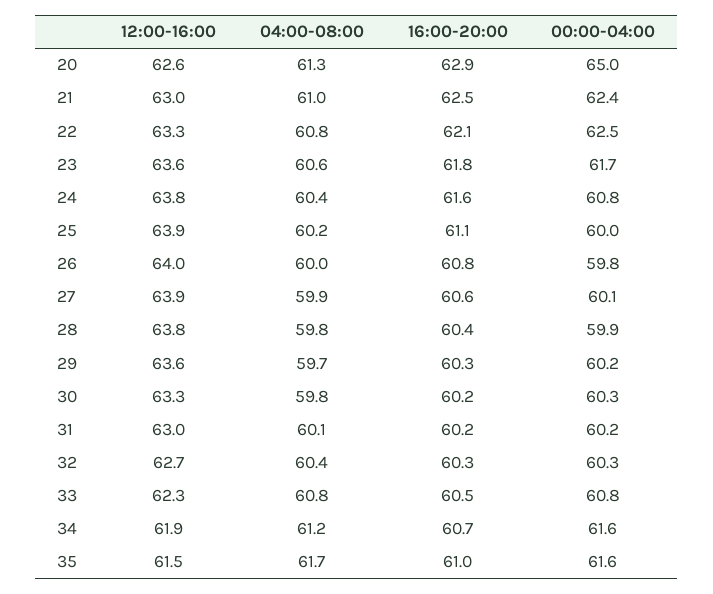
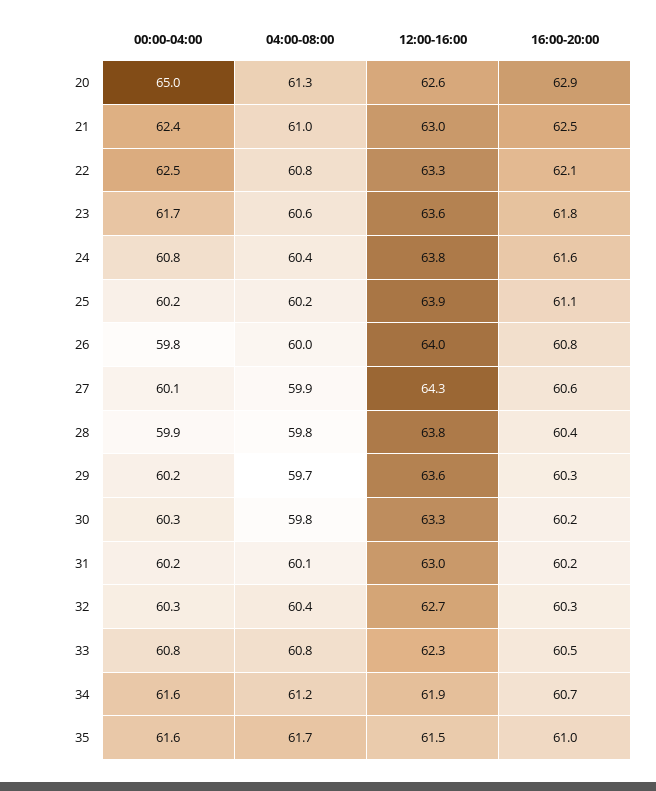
00:00-04:00, 25: 60 -> 60.2
12:00-16:00, 27: 63.9 -> 64.3

